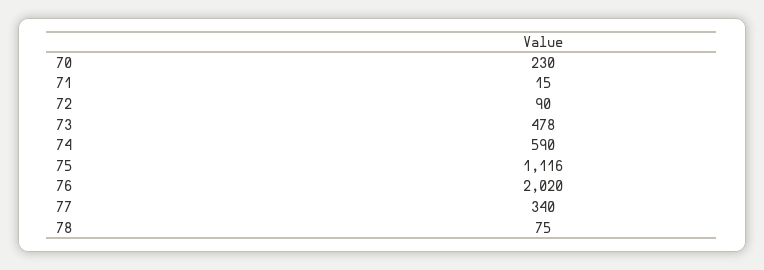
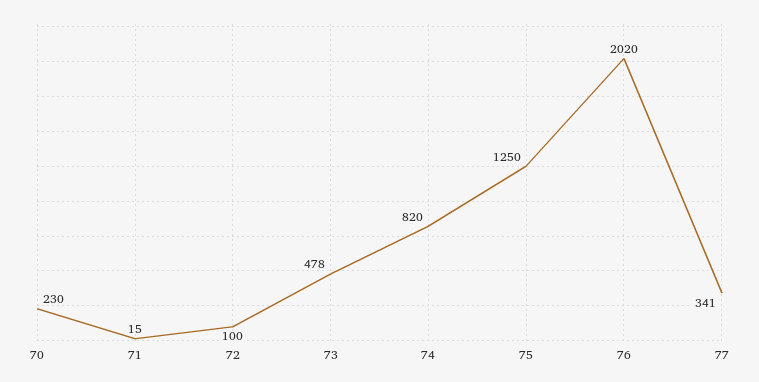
72: 90 -> 100
74: 590 -> 820
75: 1116 -> 1250
77: 340 -> 341
78: 75 -> none

